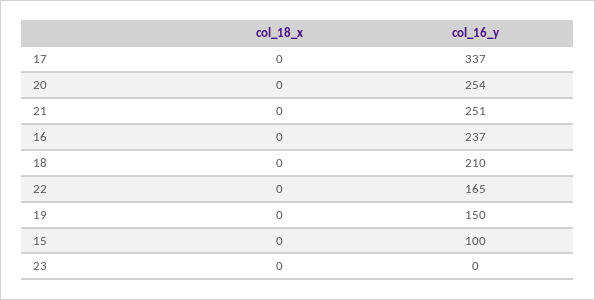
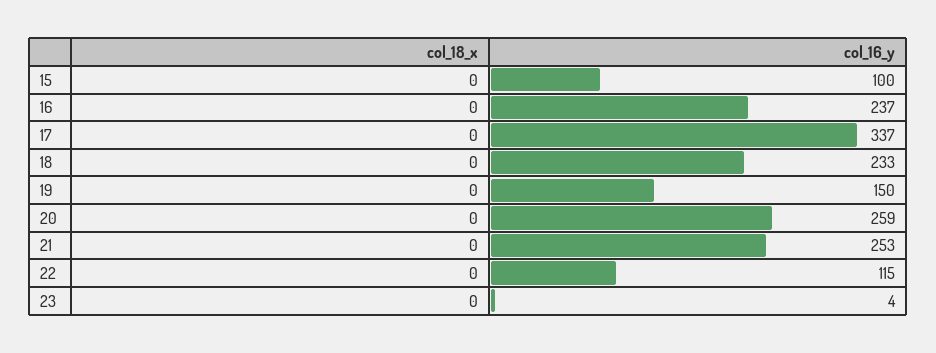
col_16_y, 20: 254 -> 259
col_16_y, 21: 251 -> 253
col_16_y, 18: 210 -> 233
col_16_y, 22: 165 -> 115
col_16_y, 23: 0 -> 4

